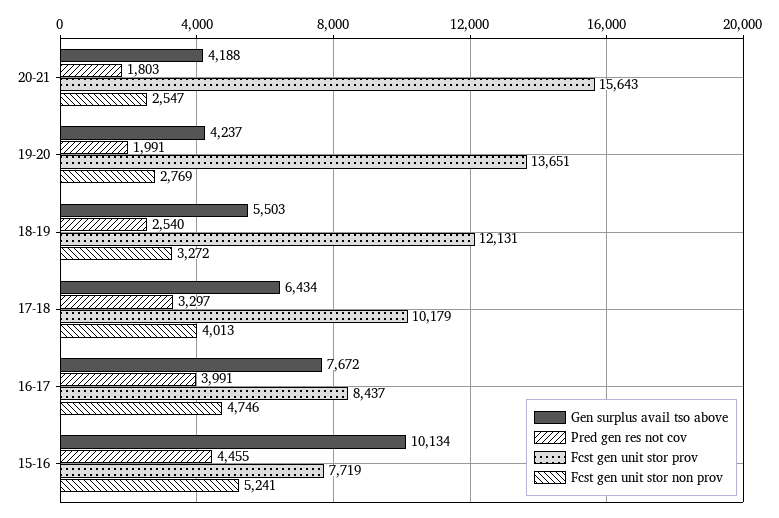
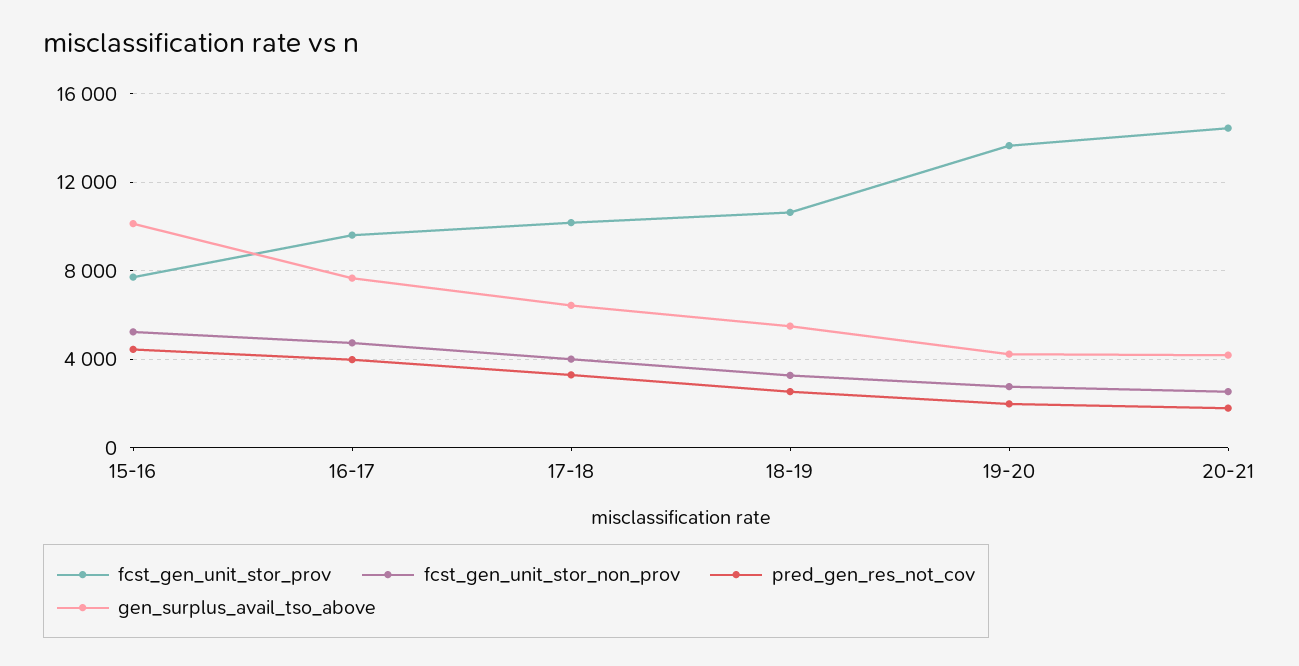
Fcst gen unit stor prov, 20-21: 15643 -> 14500
Fcst gen unit stor prov, 18-19: 12131 -> 10500
Fcst gen unit stor prov, 16-17: 8437 -> 9500

